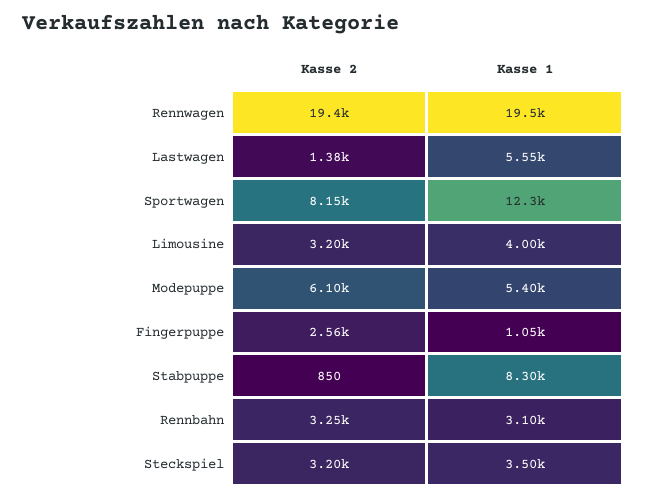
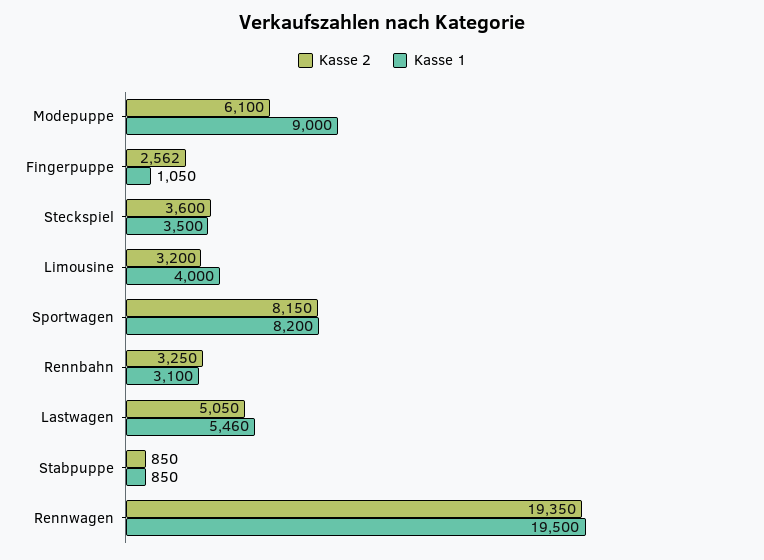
Kasse 2, Lastwagen: 1380 -> 5050
Kasse 1, Lastwagen: 5550 -> 5460
Kasse 1, Sportwagen: 12300 -> 8200
Kasse 1, Modepuppe: 5400 -> 9000
Kasse 1, Stabpuppe: 8300 -> 850
Kasse 2, Steckspiel: 3200 -> 3600

